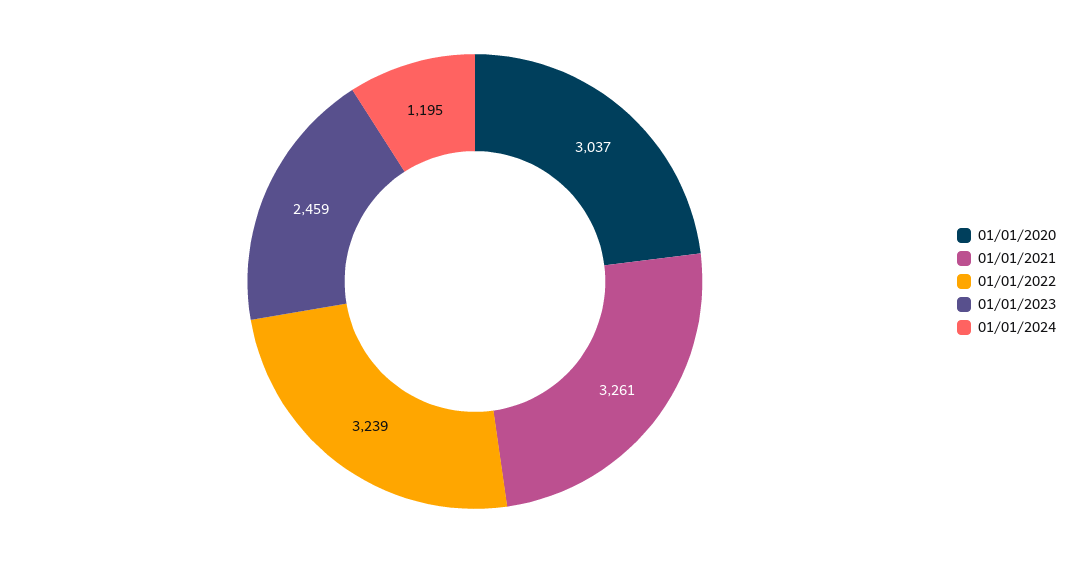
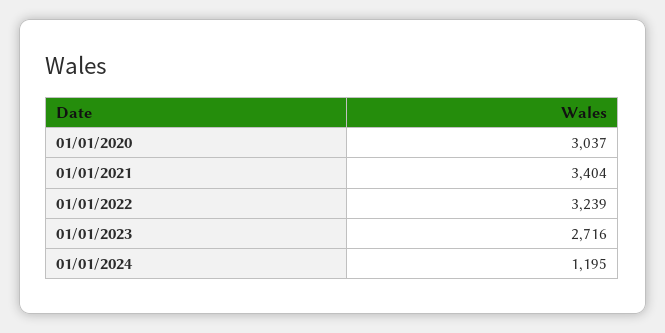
01/01/2021: 3261 -> 3404
01/01/2023: 2459 -> 2716

